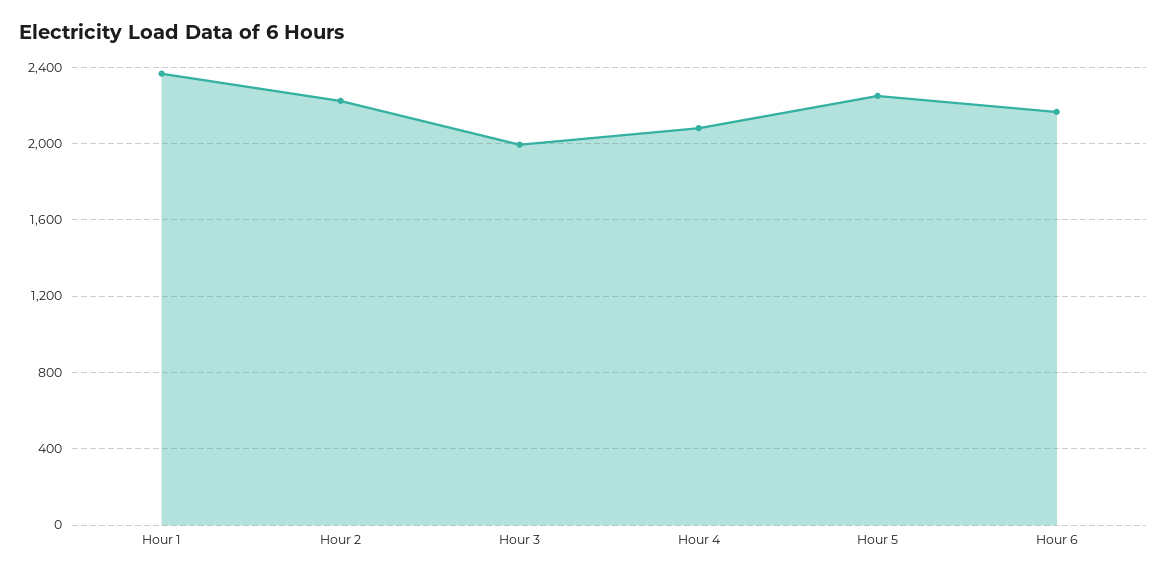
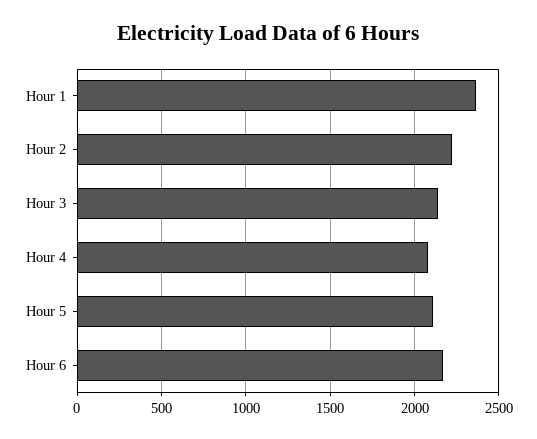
Hour 3: 2000 -> 2150
Hour 5: 2250 -> 2100

